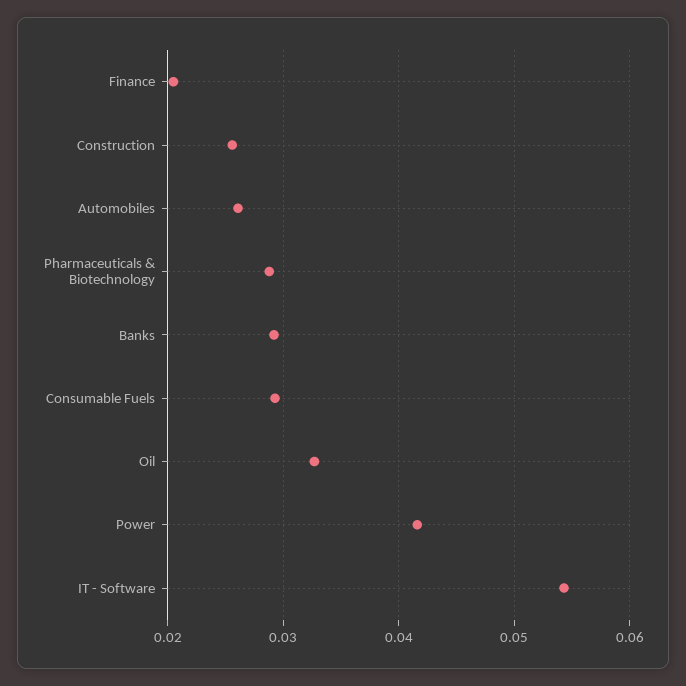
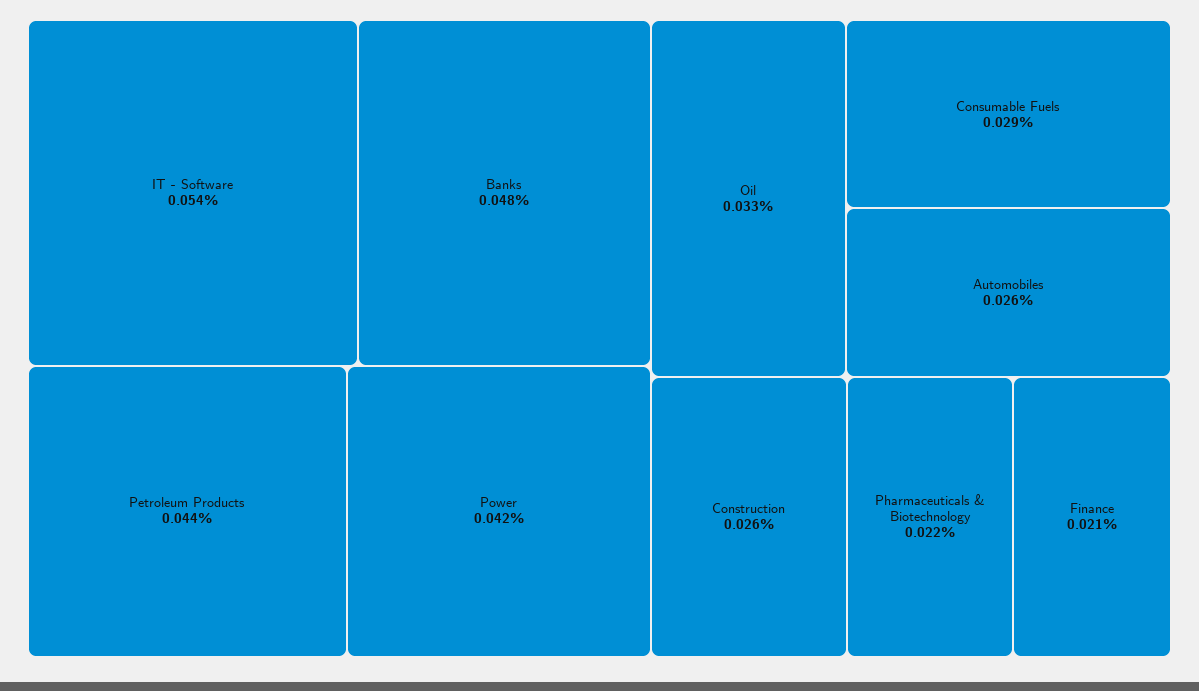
Pharmaceuticals & Biotechnology: 0.029 -> 0.022
Banks: 0.029 -> 0.048
Petroleum Products: none -> 0.044

